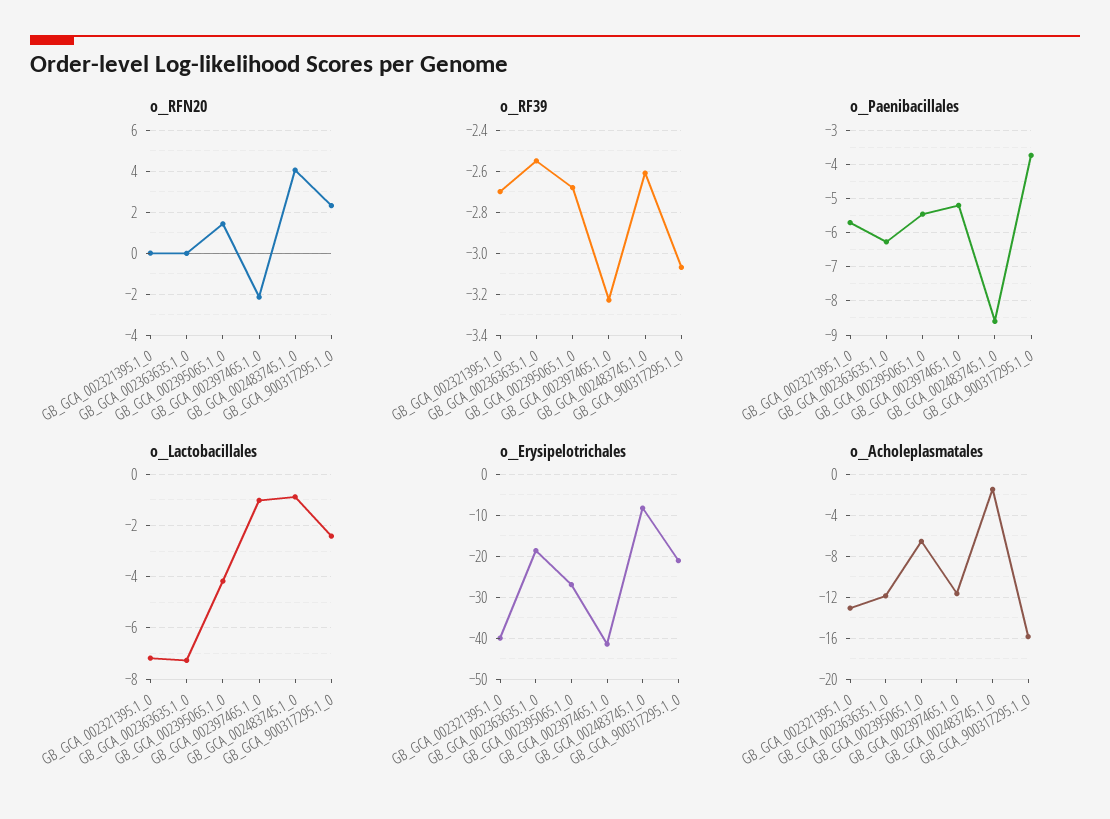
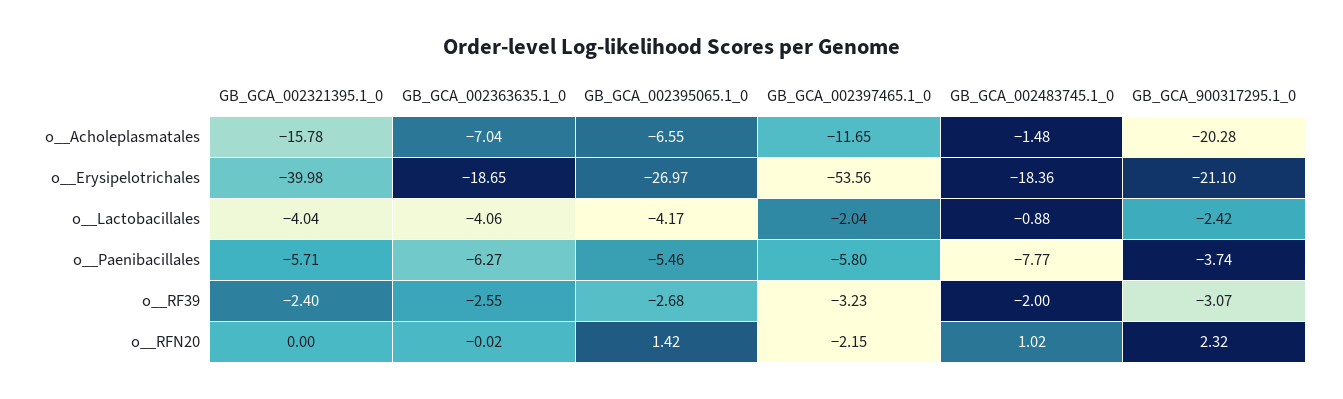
o__RFN20, GB_GCA_002483745.1_0: 4 -> 1.02
o__RF39, GB_GCA_002321395.1_0: -2.7 -> -2.4
o__RF39, GB_GCA_002483745.1_0: -2.6 -> -2
o__Paenibacillales, GB_GCA_002397465.1_0: -5.2 -> -5.8
o__Paenibacillales, GB_GCA_002483745.1_0: -8.6 -> -7.77
o__Lactobacillales, GB_GCA_002321395.1_0: -7.25 -> -4.04
o__Lactobacillales, GB_GCA_002363635.1_0: -7.25 -> -4.06
o__Lactobacillales, GB_GCA_002397465.1_0: -1 -> -2.04
o__Erysipelotrichales, GB_GCA_002397465.1_0: -42 -> -53.56
o__Erysipelotrichales, GB_GCA_002483745.1_0: -8 -> -18.36
o__Acholeplasmatales, GB_GCA_002321395.1_0: -13 -> -15.78
o__Acholeplasmatales, GB_GCA_002363635.1_0: -12 -> -7.04
o__Acholeplasmatales, GB_GCA_900317295.1_0: -16 -> -20.28

